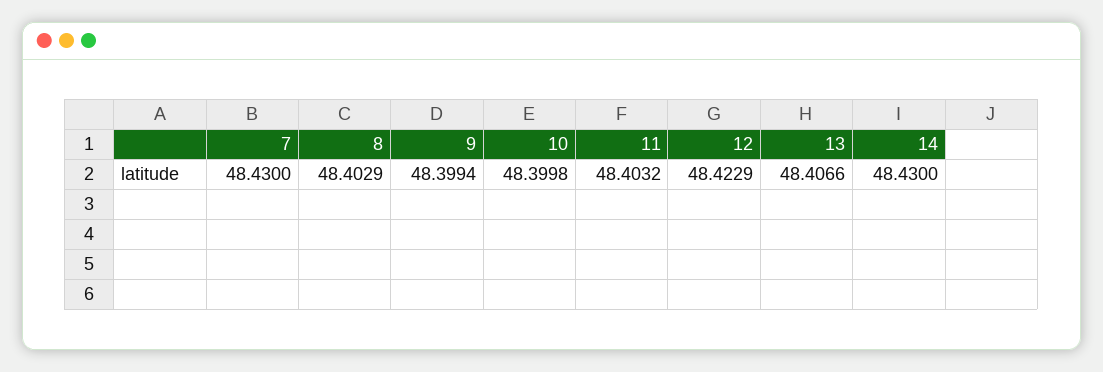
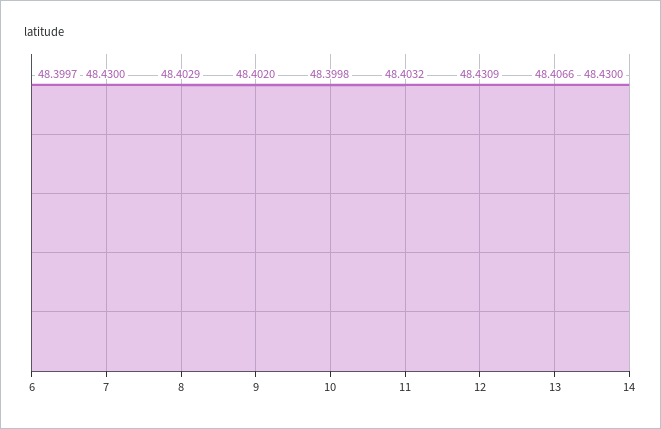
9: 48.3994 -> 48.402
12: 48.4229 -> 48.4309
6: none -> 48.3997

